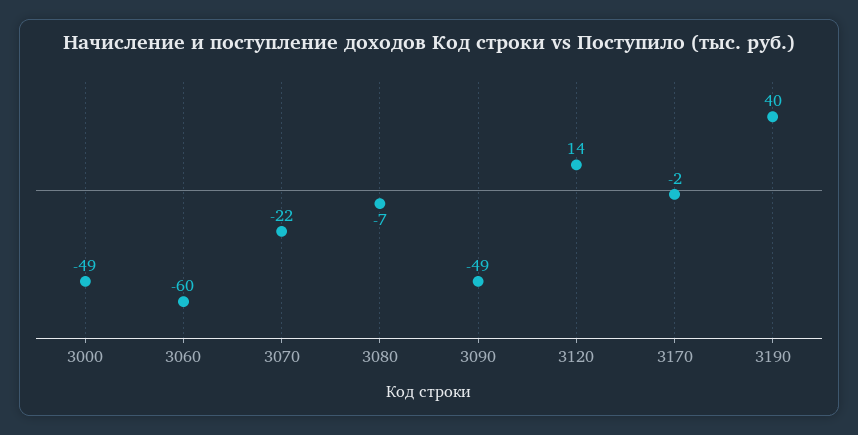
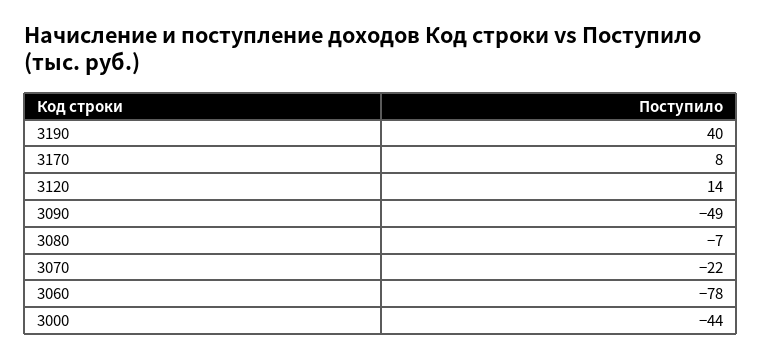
3000: -49 -> -44
3060: -60 -> -78
3170: -2 -> 8

